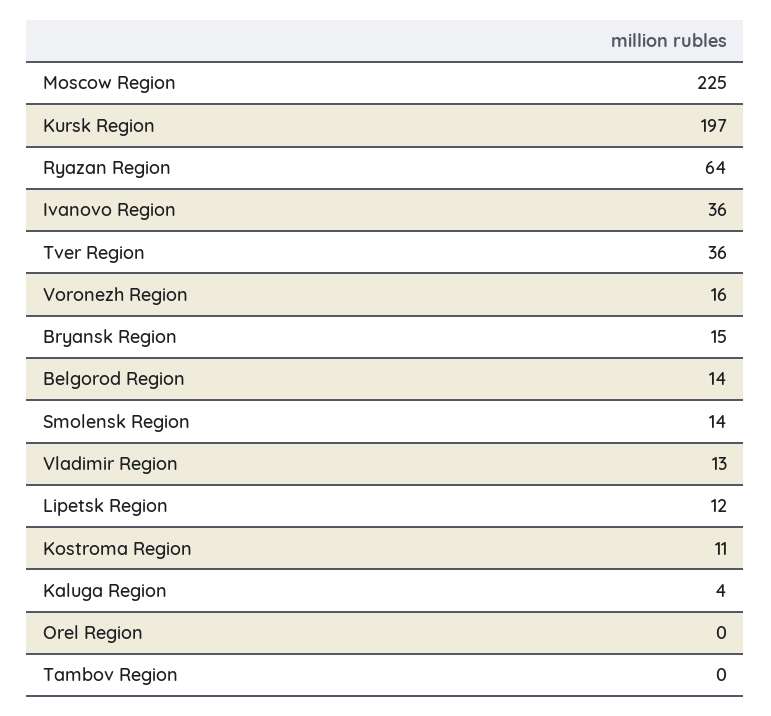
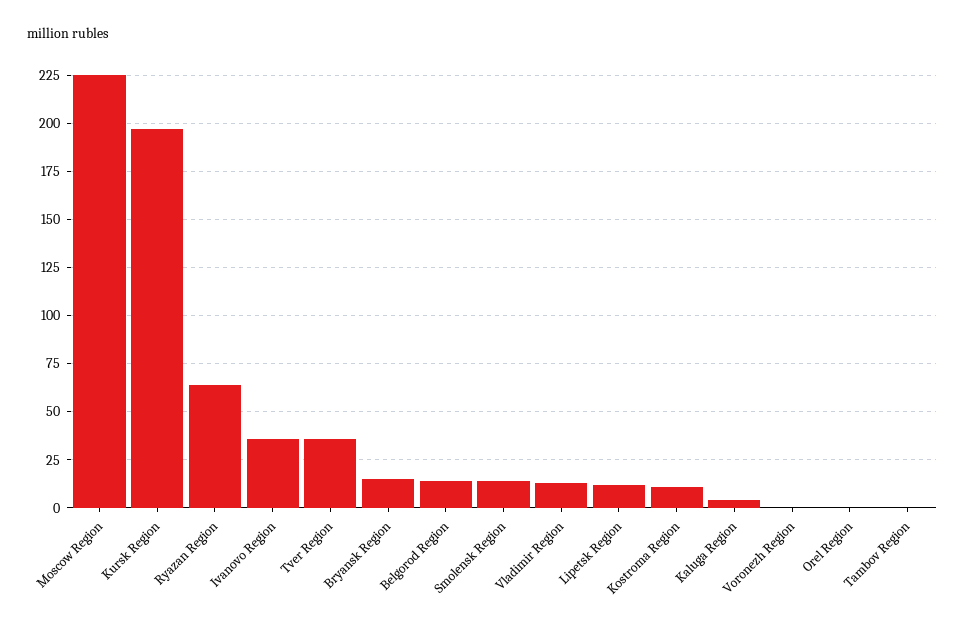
Voronezh Region: 16 -> 0

